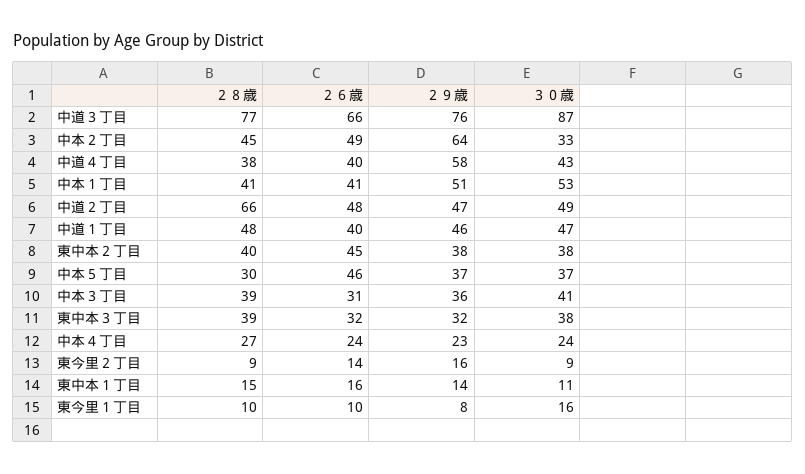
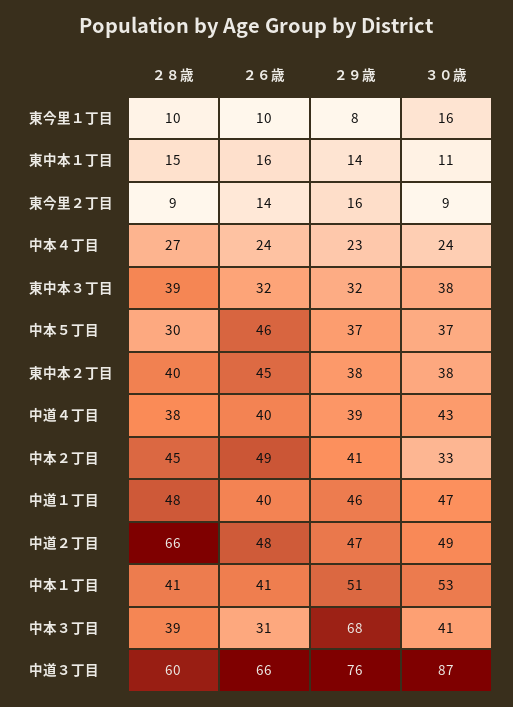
２８歳, 中道３丁目: 77 -> 60
２９歳, 中本２丁目: 64 -> 41
２９歳, 中道４丁目: 58 -> 39
２９歳, 中本３丁目: 36 -> 68

